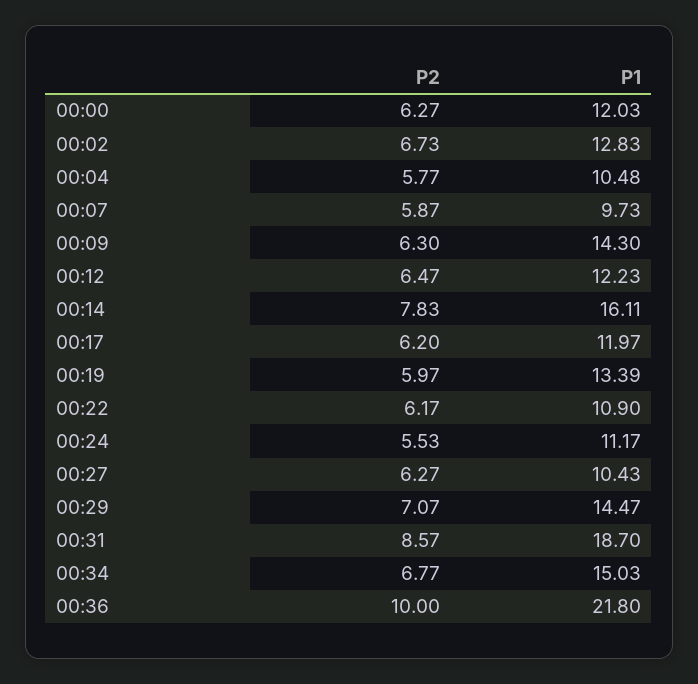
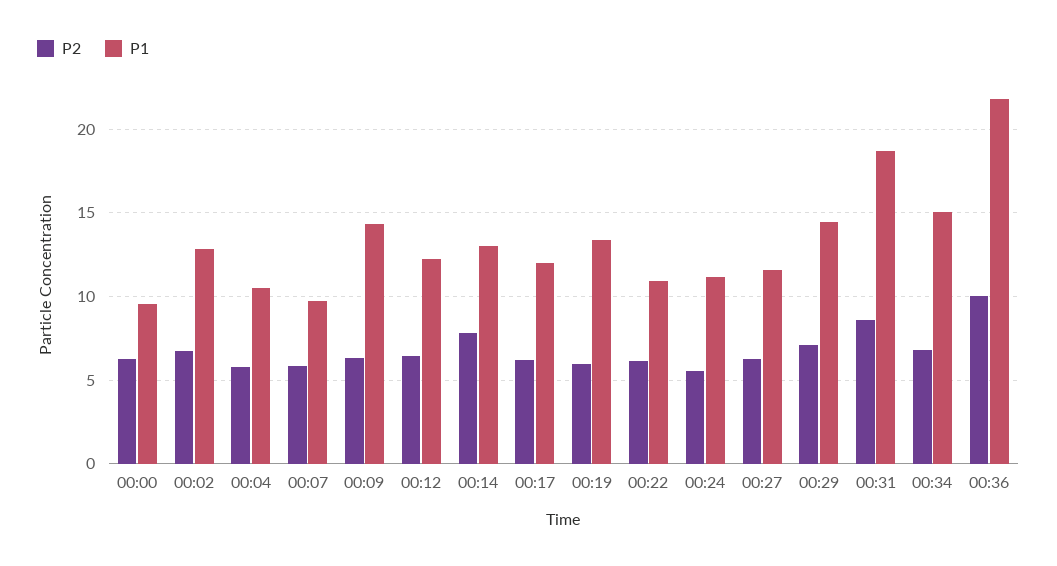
P1, 00:00: 12.03 -> 9.5
P1, 00:14: 16.11 -> 13
P1, 00:27: 10.43 -> 11.5

